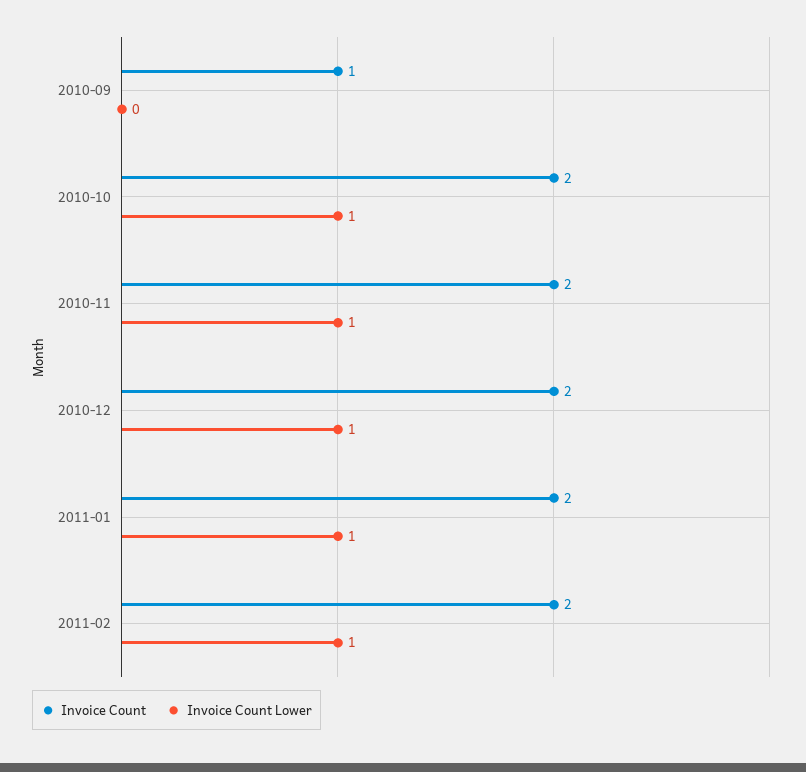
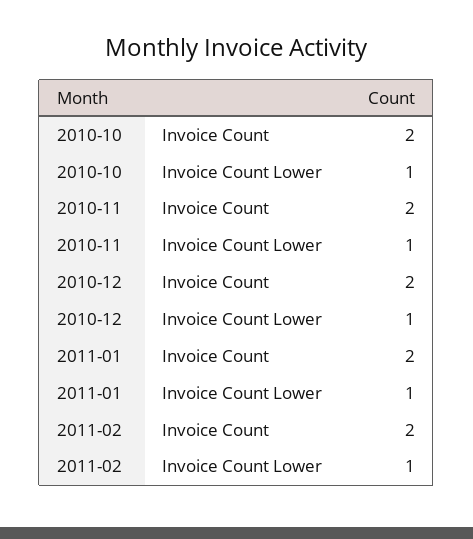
Invoice Count, 2010-09: 1 -> none
Invoice Count Lower, 2010-09: 0 -> none

